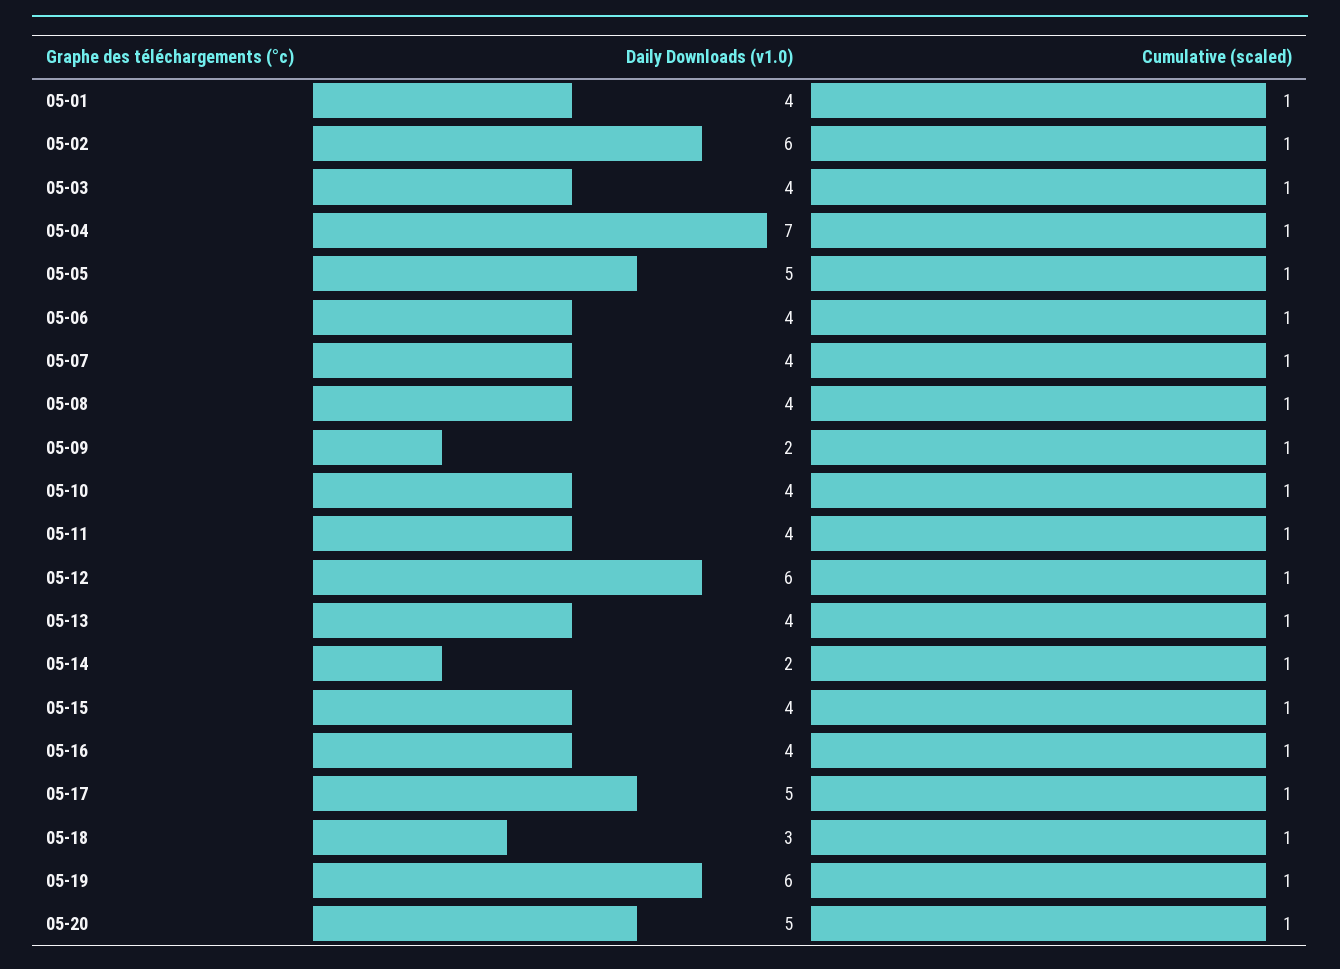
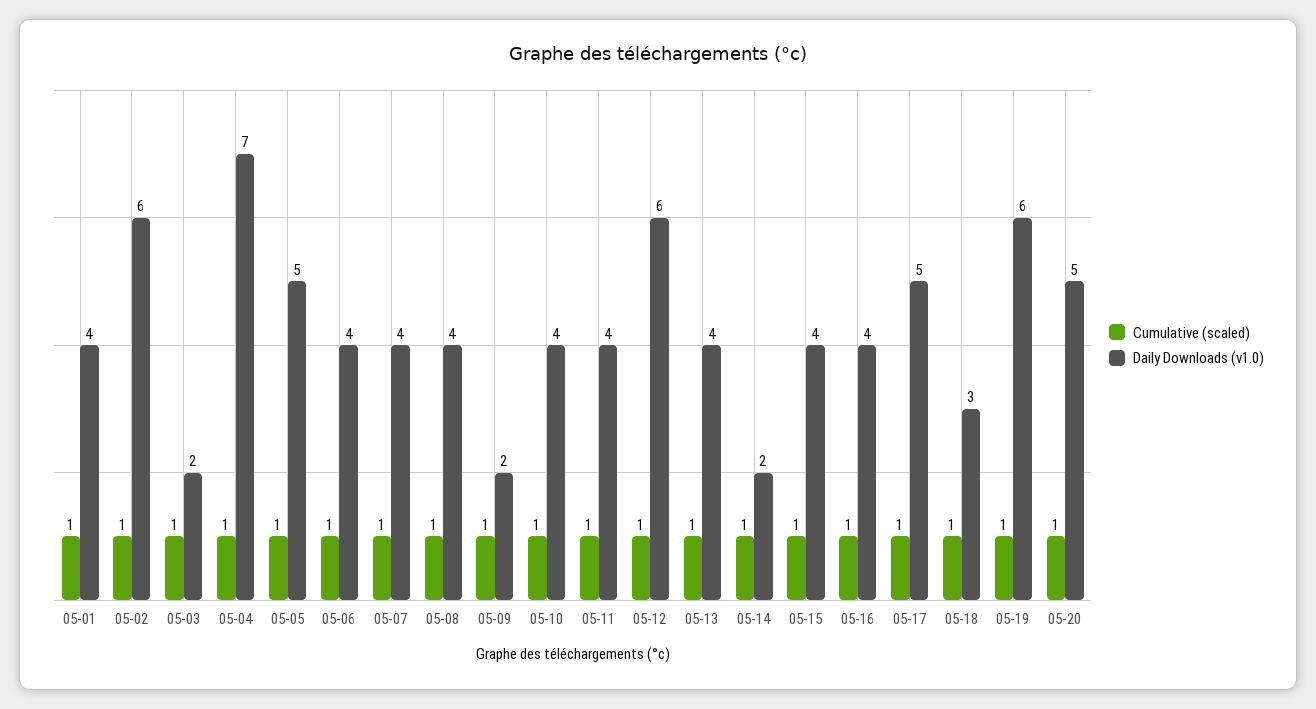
Daily Downloads (v1.0), 05-03: 4 -> 2

